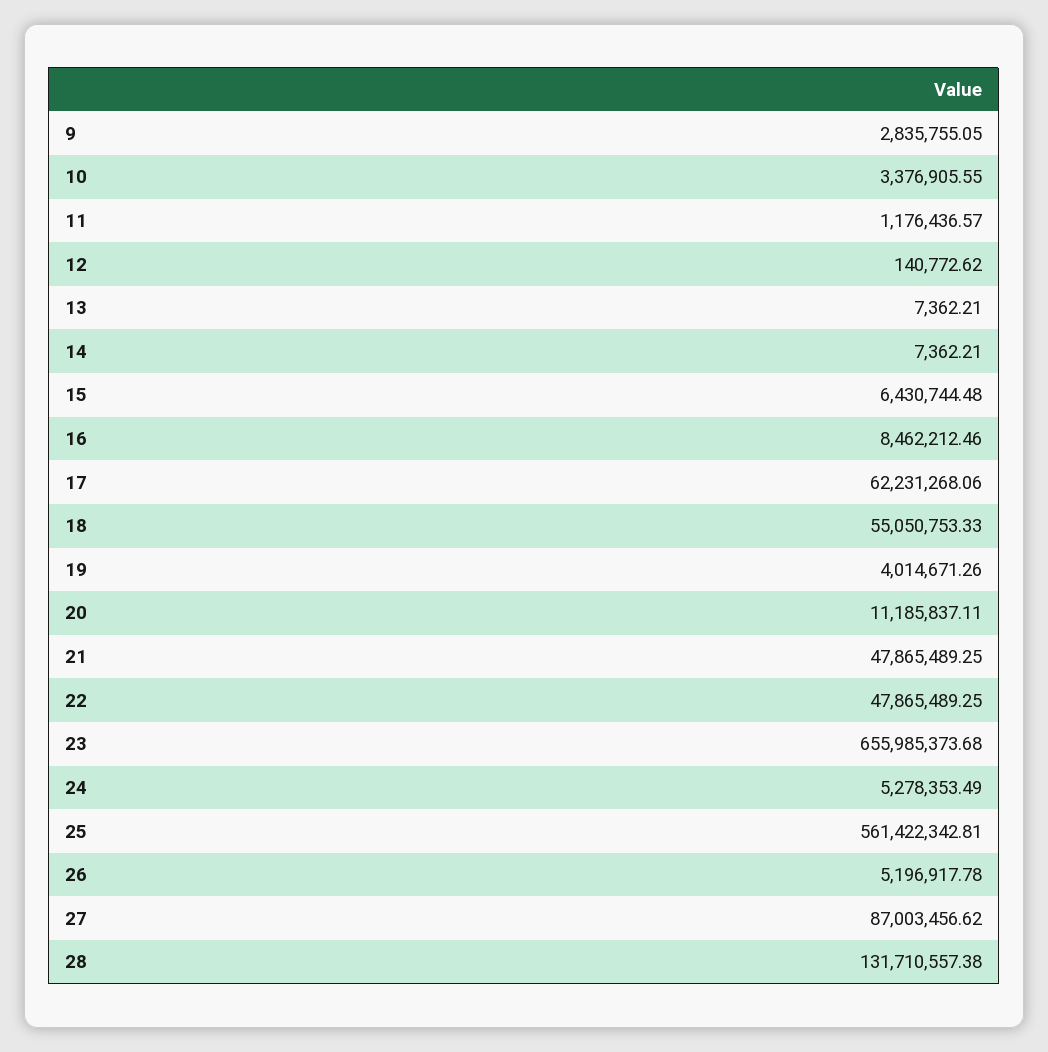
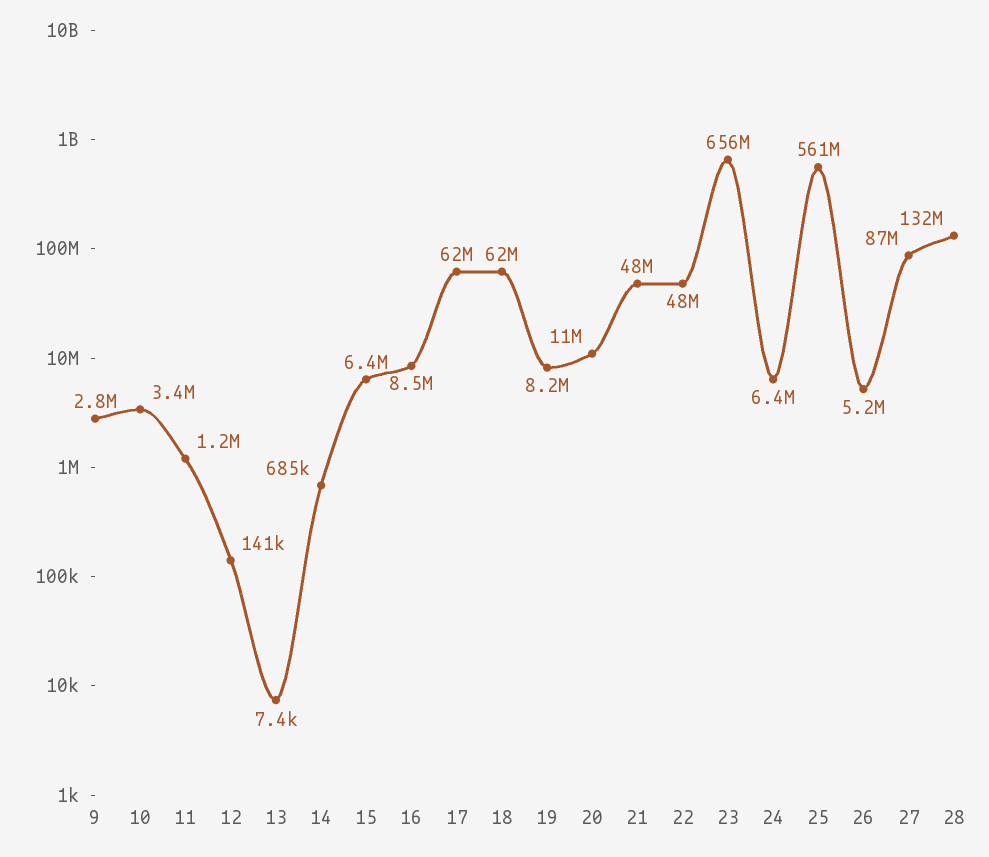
14: 7362.21 -> 685000
18: 55050753.33 -> 62000000
19: 4014671.26 -> 8200000
24: 5278353.49 -> 6400000

